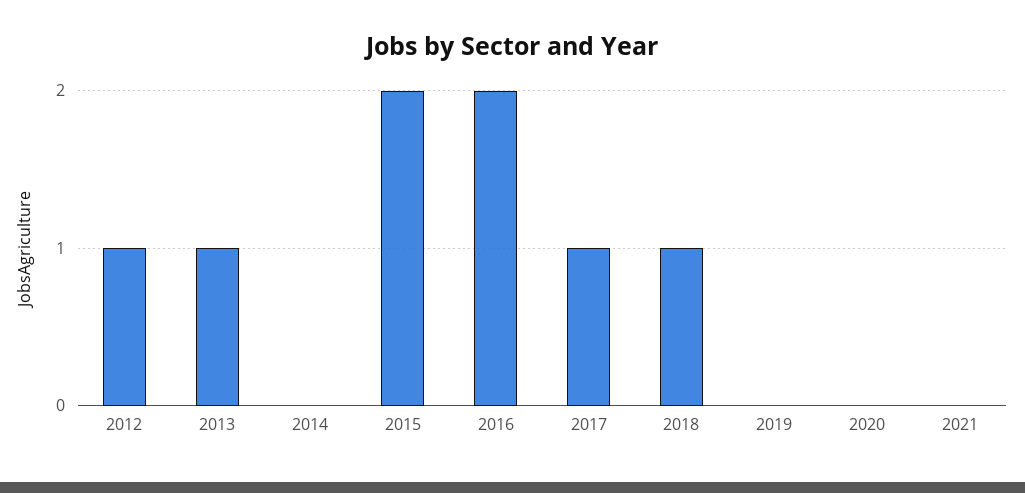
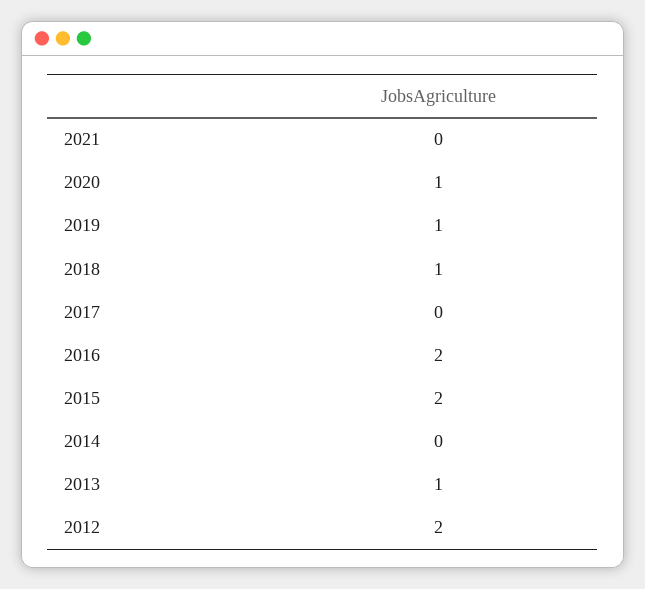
2012: 1 -> 2
2017: 1 -> 0
2019: 0 -> 1
2020: 0 -> 1

